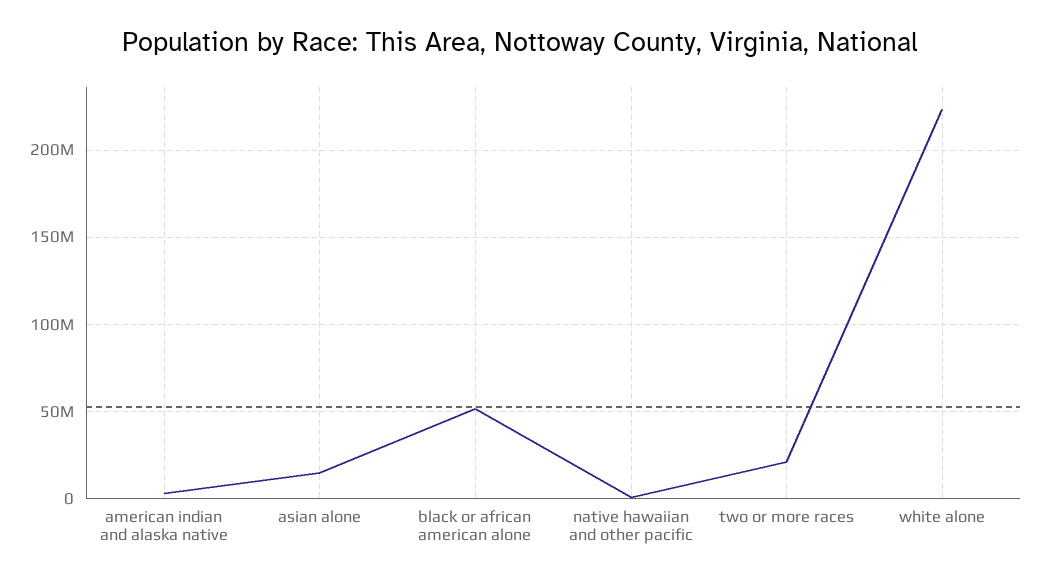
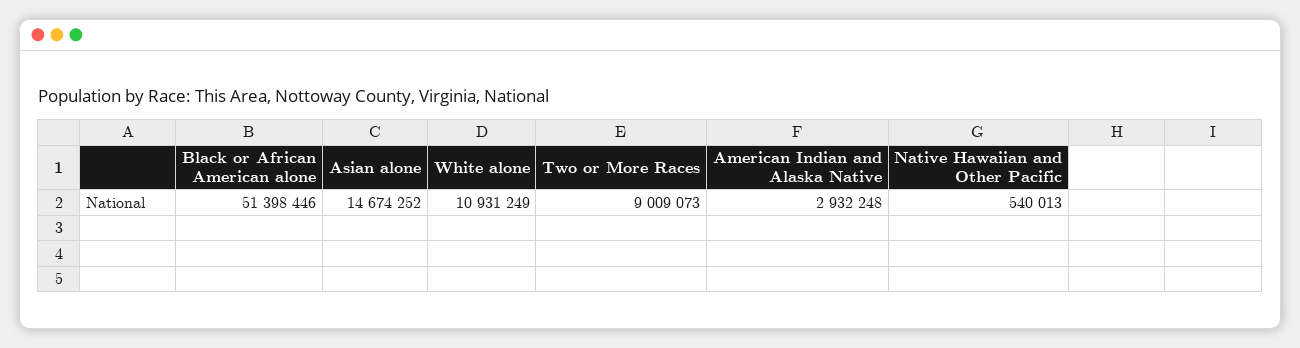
two or more races: 20000000 -> 9009073
white alone: 225000000 -> 10931249

